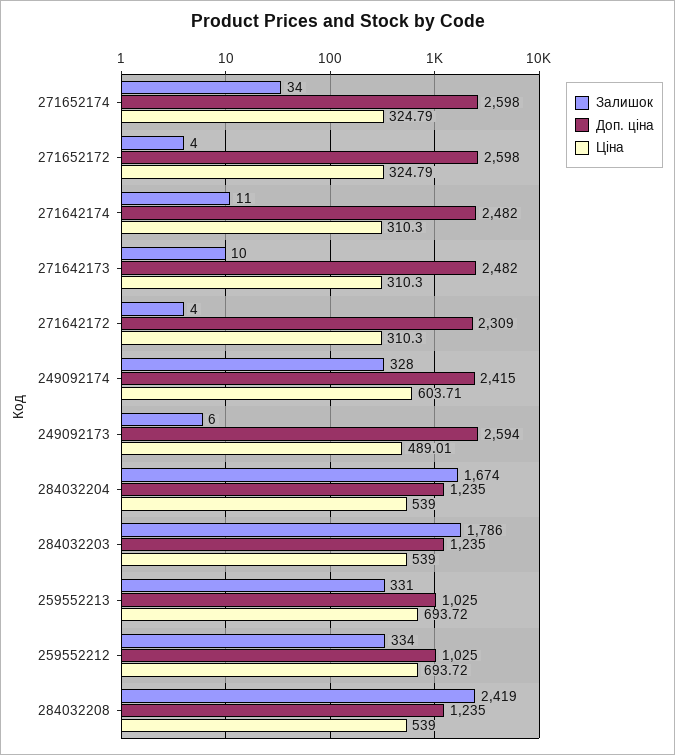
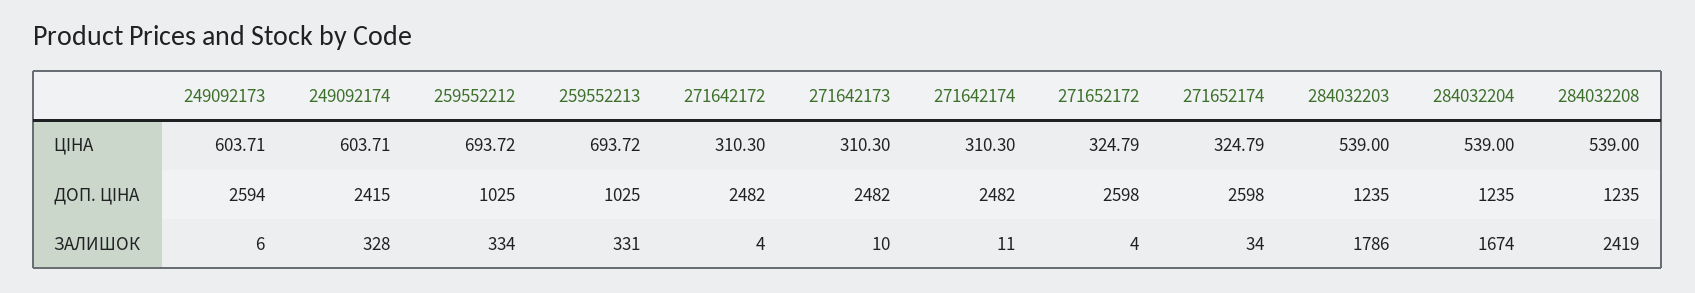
Доп. ціна, 271642172: 2309 -> 2482
Ціна, 249092173: 489.01 -> 603.71

